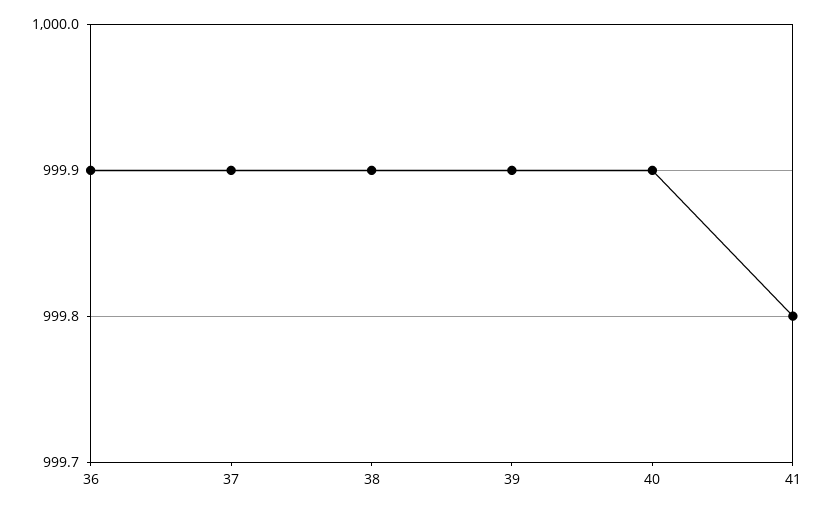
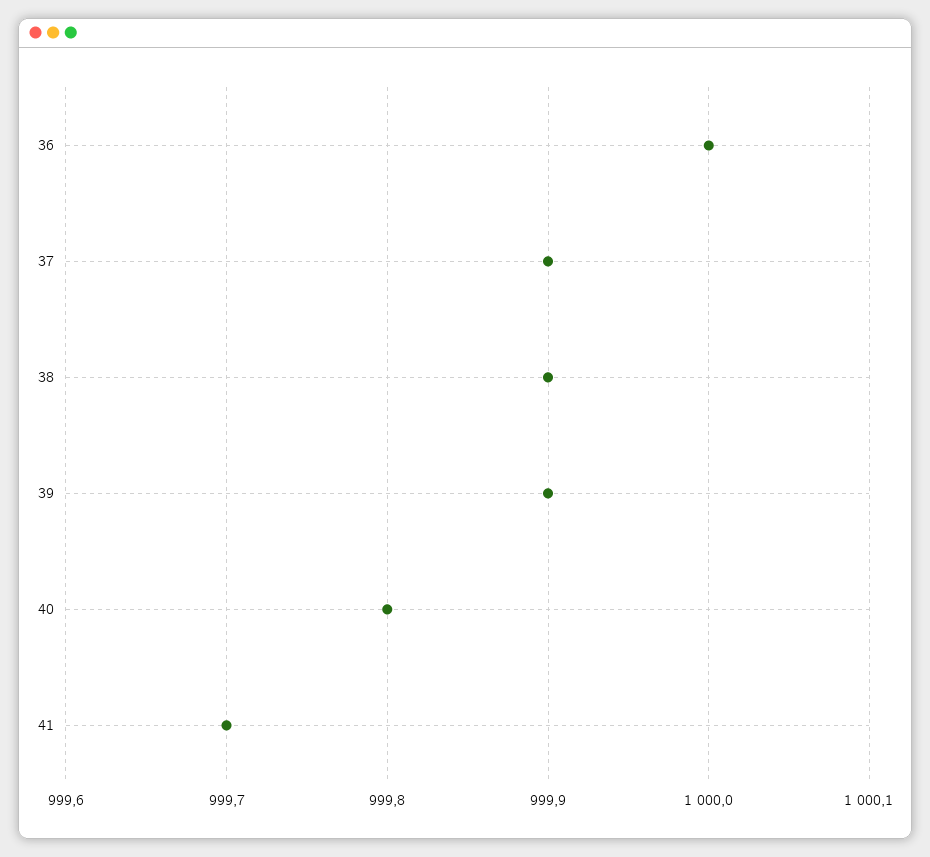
36: 999.9 -> 1000
40: 999.9 -> 999.8
41: 999.8 -> 999.7

